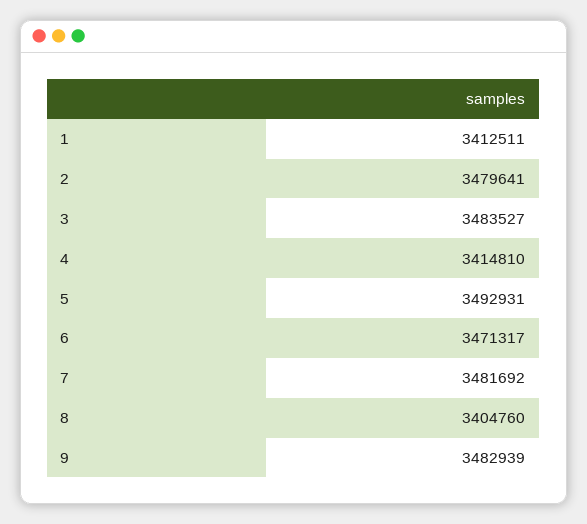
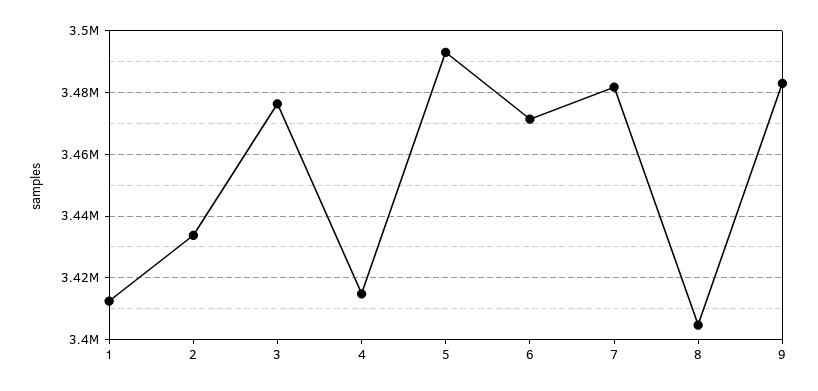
2: 3479641 -> 3434000
3: 3483527 -> 3476000

